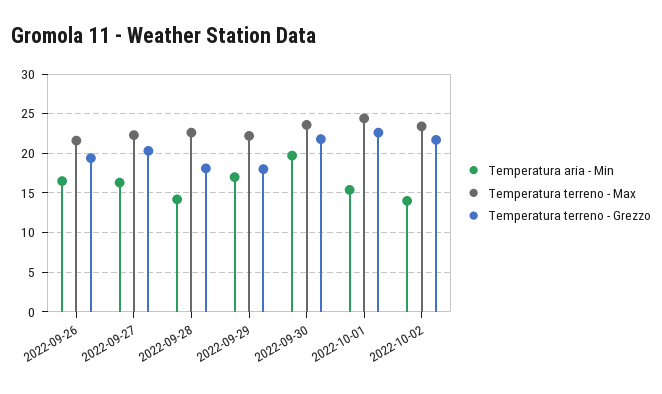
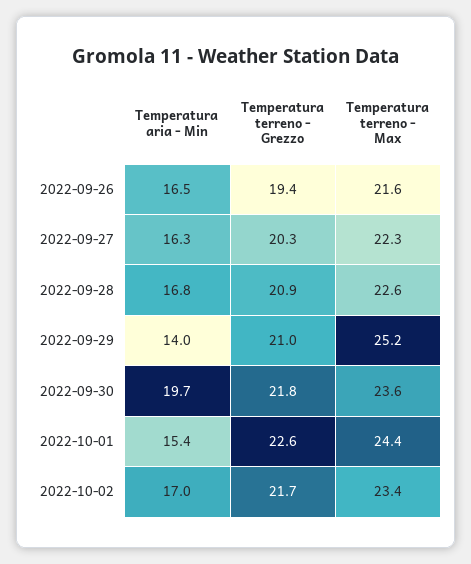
Temperatura aria - Min, 2022-09-28: 14 -> 16.8
Temperatura terreno - Grezzo, 2022-09-28: 18 -> 20.9
Temperatura aria - Min, 2022-09-29: 17 -> 14
Temperatura terreno - Max, 2022-09-29: 22 -> 25.2
Temperatura terreno - Grezzo, 2022-09-29: 18 -> 21
Temperatura aria - Min, 2022-10-02: 14 -> 17

